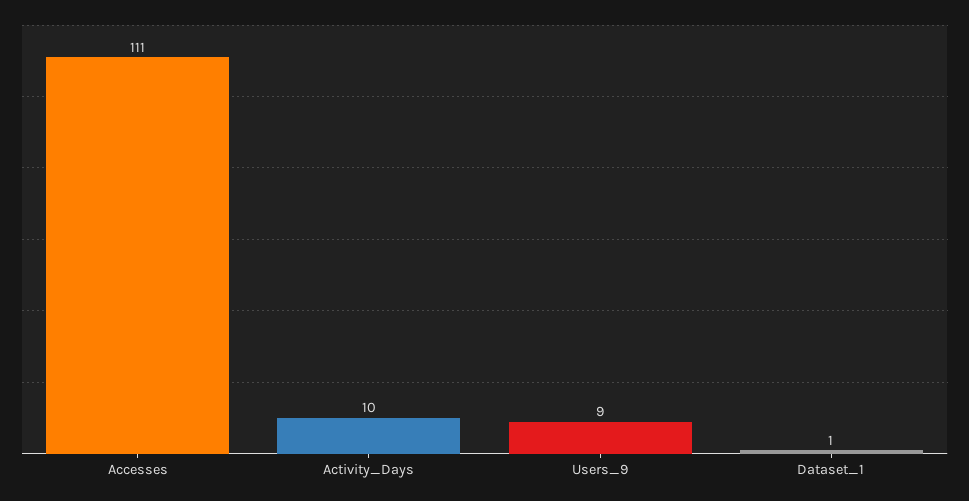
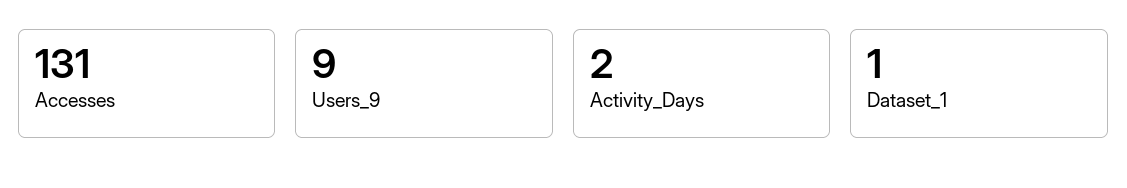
Accesses: 111 -> 131
Activity_Days: 10 -> 2

